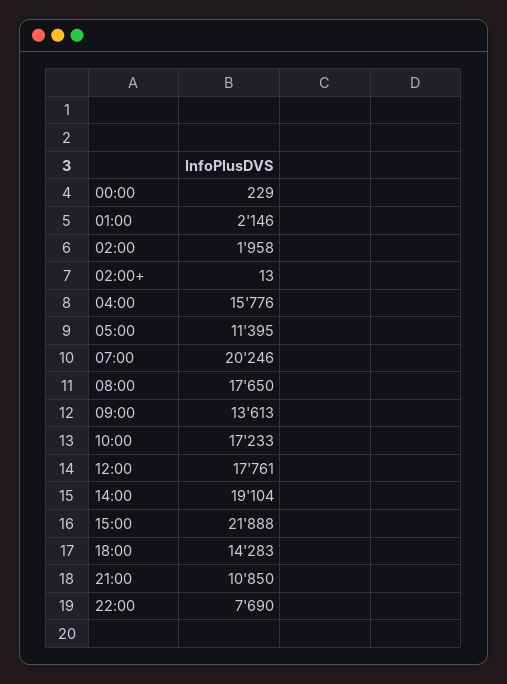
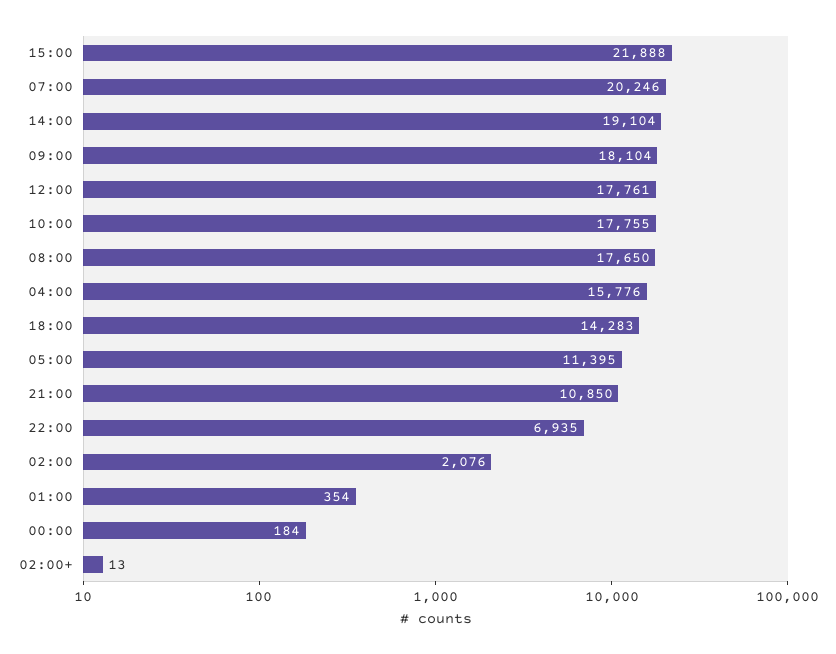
00:00: 229 -> 184
01:00: 2146 -> 354
02:00: 1958 -> 2076
09:00: 13613 -> 18104
10:00: 17233 -> 17755
22:00: 7690 -> 6935

